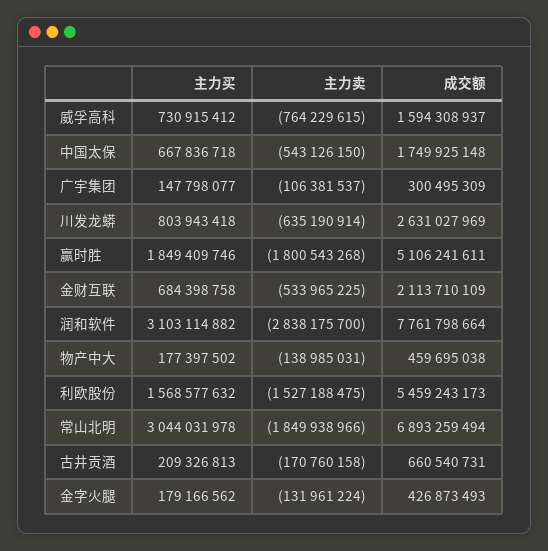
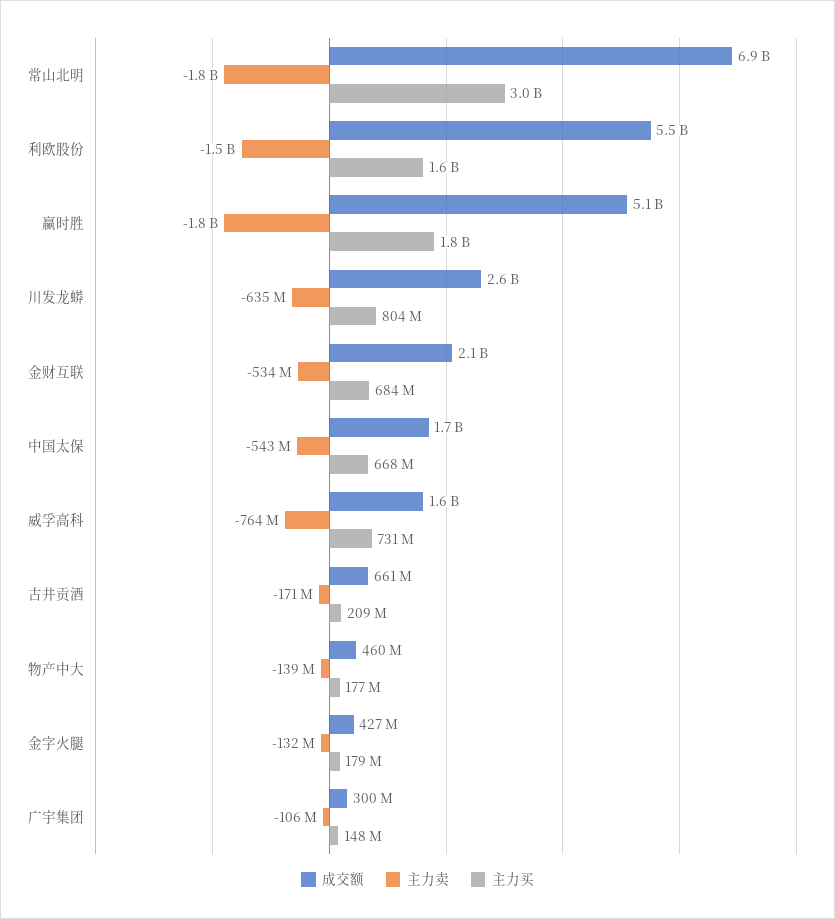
主力买, 润和软件: 3103114882 -> none
主力卖, 润和软件: -2838175700 -> none
成交额, 润和软件: 7761798664 -> none

